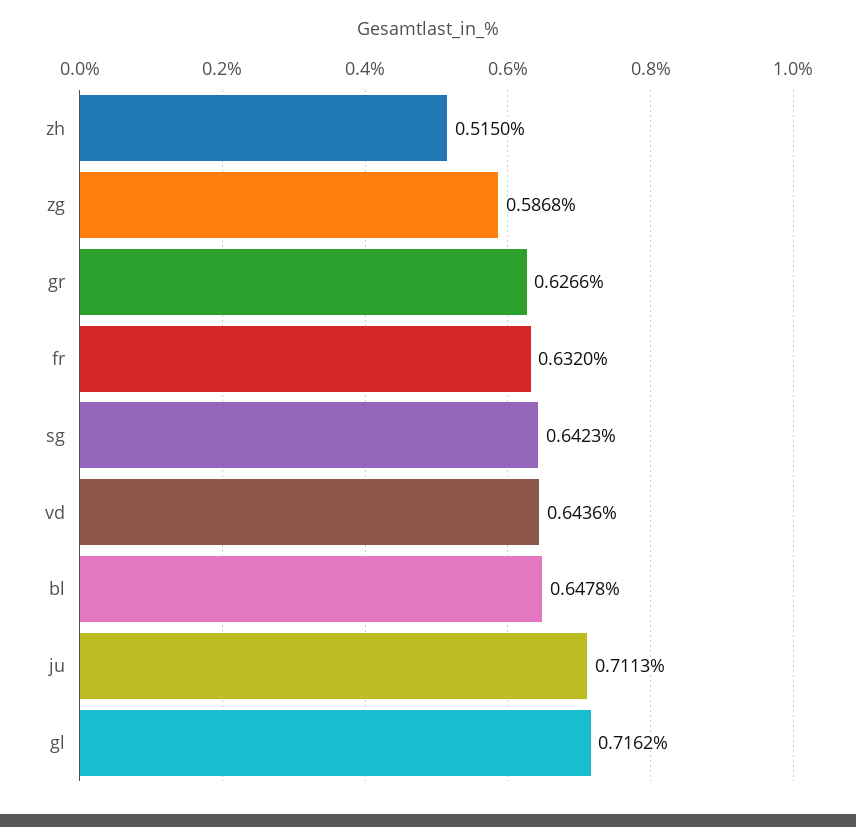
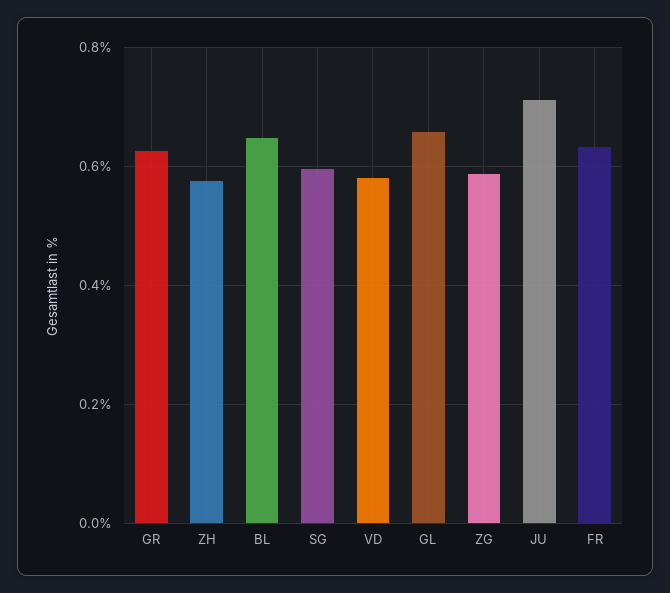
zh: 0.515 -> 0.58
sg: 0.6423 -> 0.6
vd: 0.6436 -> 0.58
gl: 0.7162 -> 0.66

